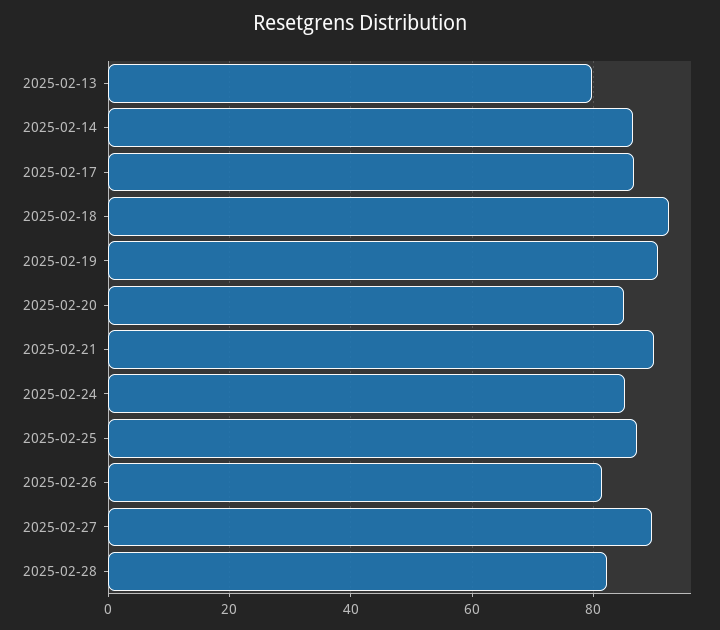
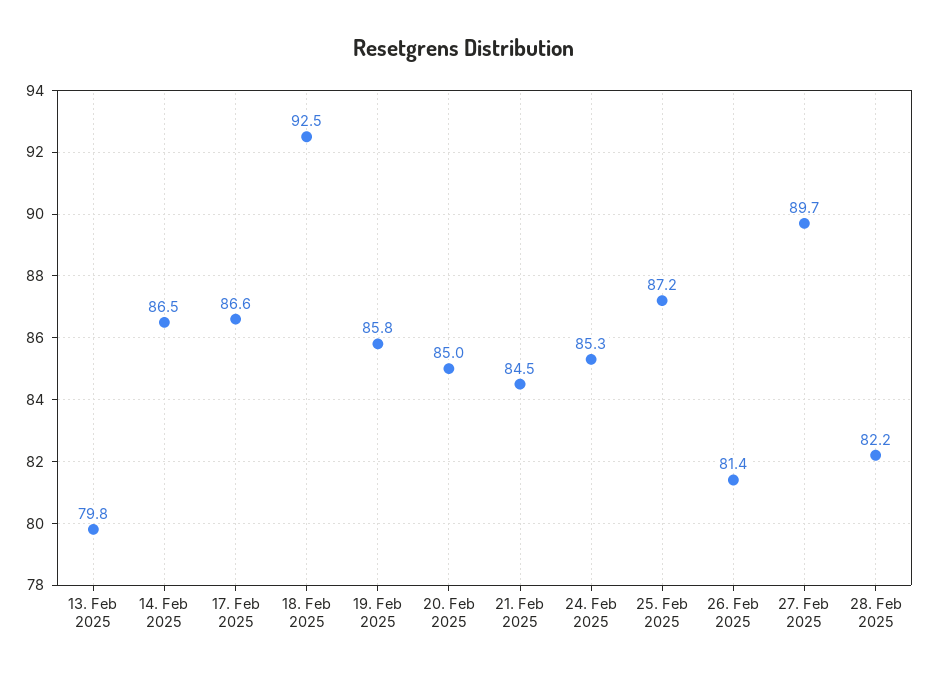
2025-02-19: 90 -> 85.8
2025-02-21: 90 -> 84.5

